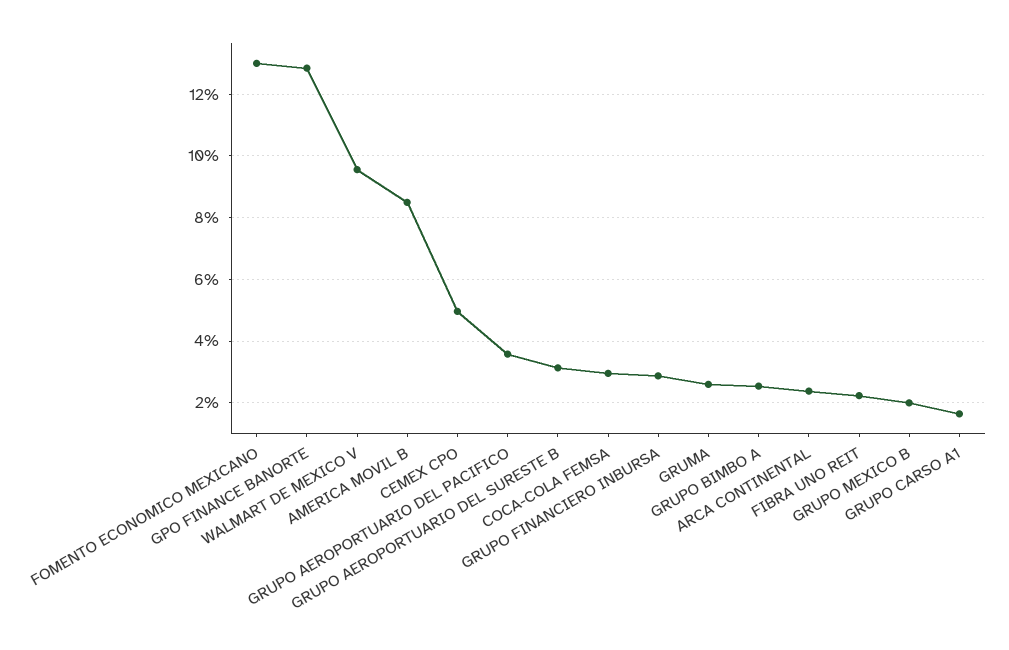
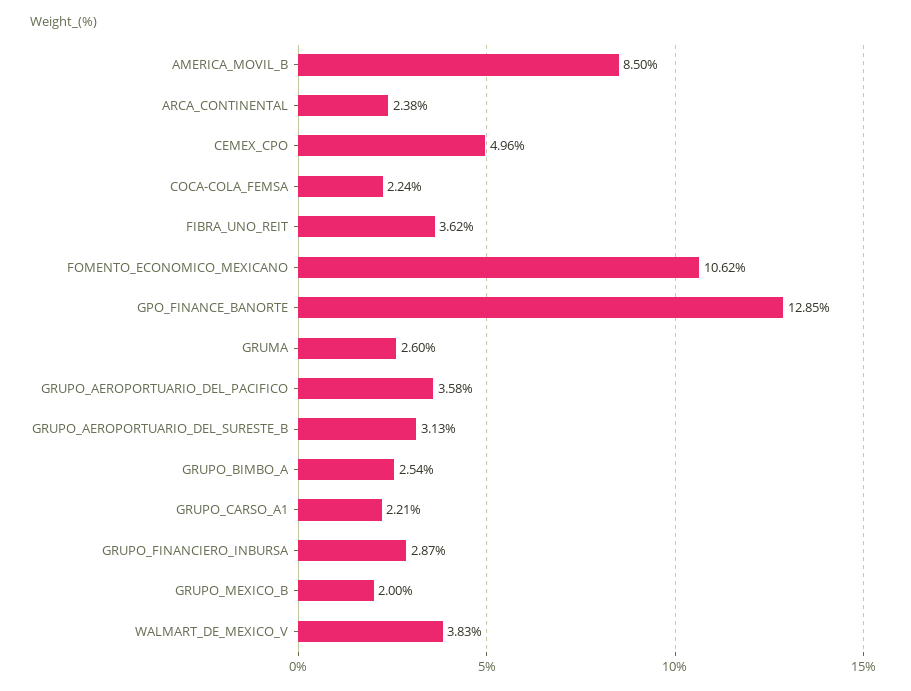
FOMENTO ECONOMICO MEXICANO: 13 -> 10.62
WALMART DE MEXICO V: 9.6 -> 3.83
COCA-COLA FEMSA: 3 -> 2.24
FIBRA UNO REIT: 2.2 -> 3.62
GRUPO CARSO A1: 1.6 -> 2.21

